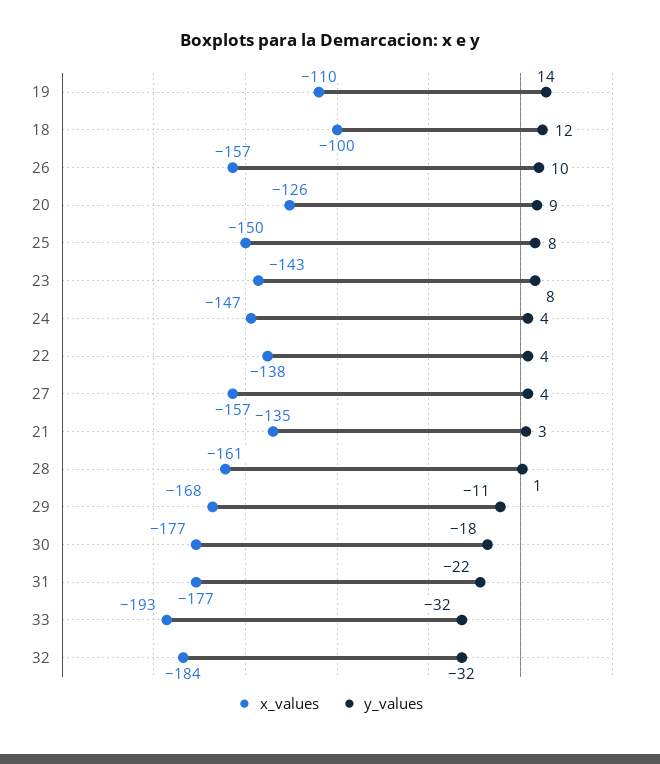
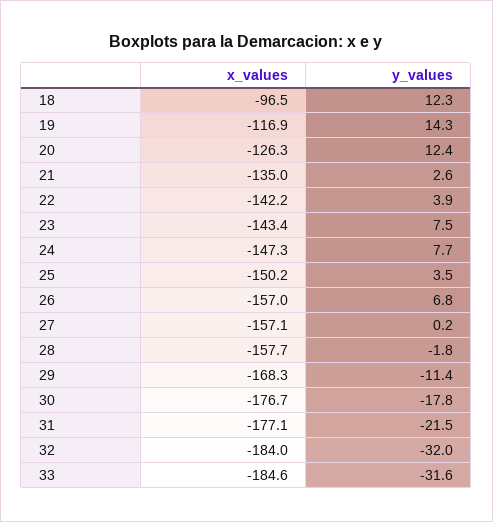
x_values, 19: -110 -> -116.9
x_values, 18: -100 -> -96.5
y_values, 26: 10 -> 6.8
y_values, 20: 9 -> 12.4
y_values, 25: 8 -> 3.5
y_values, 24: 4 -> 7.7
x_values, 22: -138 -> -142.2
y_values, 27: 4 -> 0.2
x_values, 28: -161 -> -157.7
y_values, 28: 1 -> -1.8
x_values, 33: -193 -> -184.6

